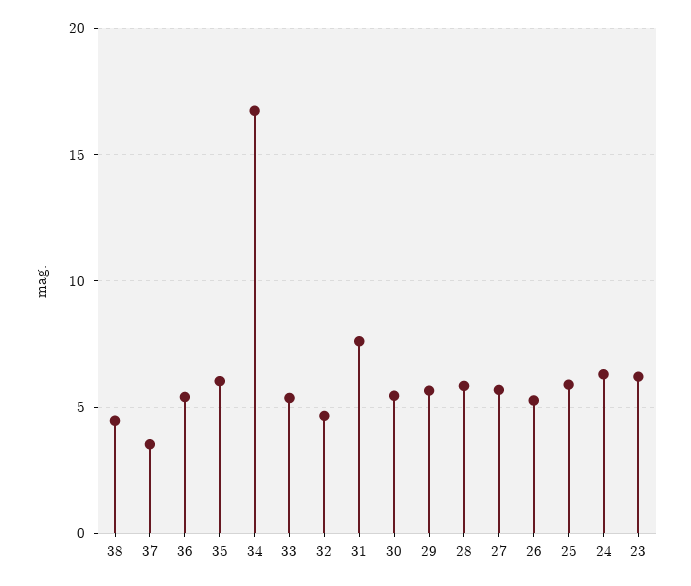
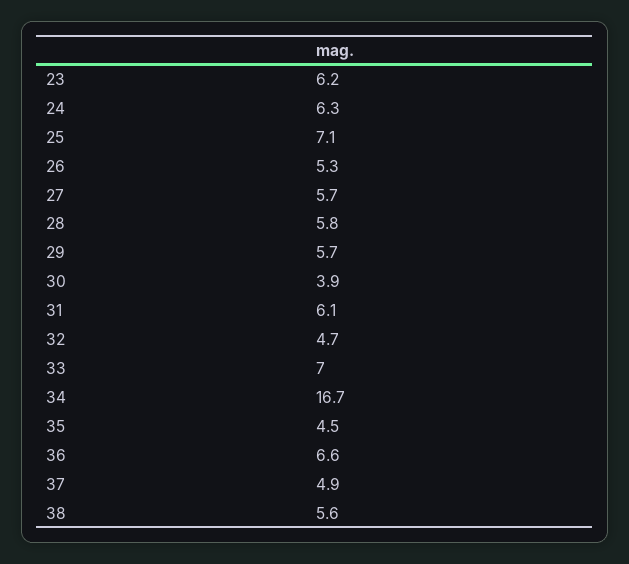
38: 4.5 -> 5.6
37: 3.5 -> 4.9
36: 5.5 -> 6.6
35: 6 -> 4.5
33: 5.5 -> 7
31: 7.5 -> 6.1
30: 5.5 -> 3.9
25: 6 -> 7.1

